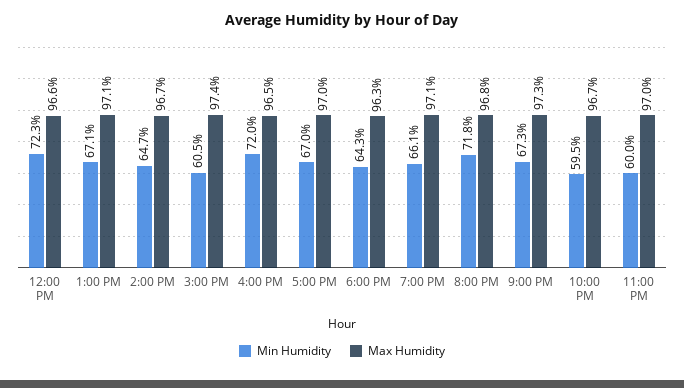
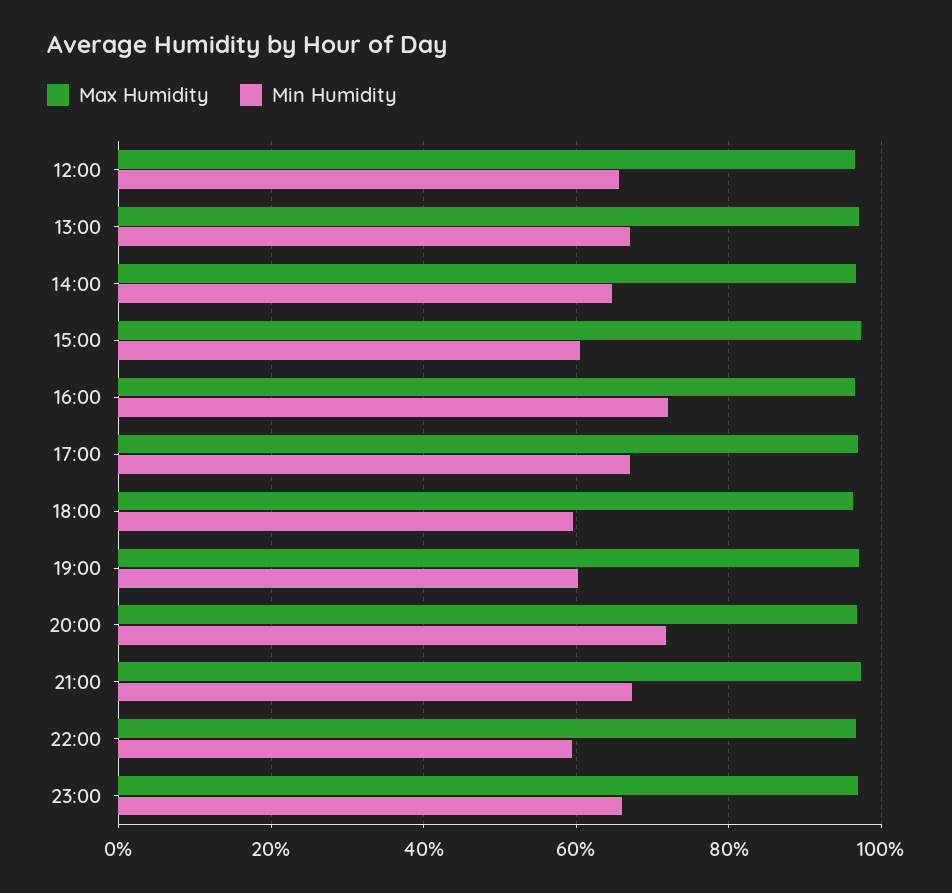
Min Humidity, 12:00 PM: 72.3 -> 66
Min Humidity, 6:00 PM: 64.3 -> 60
Min Humidity, 7:00 PM: 66.1 -> 60
Min Humidity, 11:00 PM: 60 -> 66

